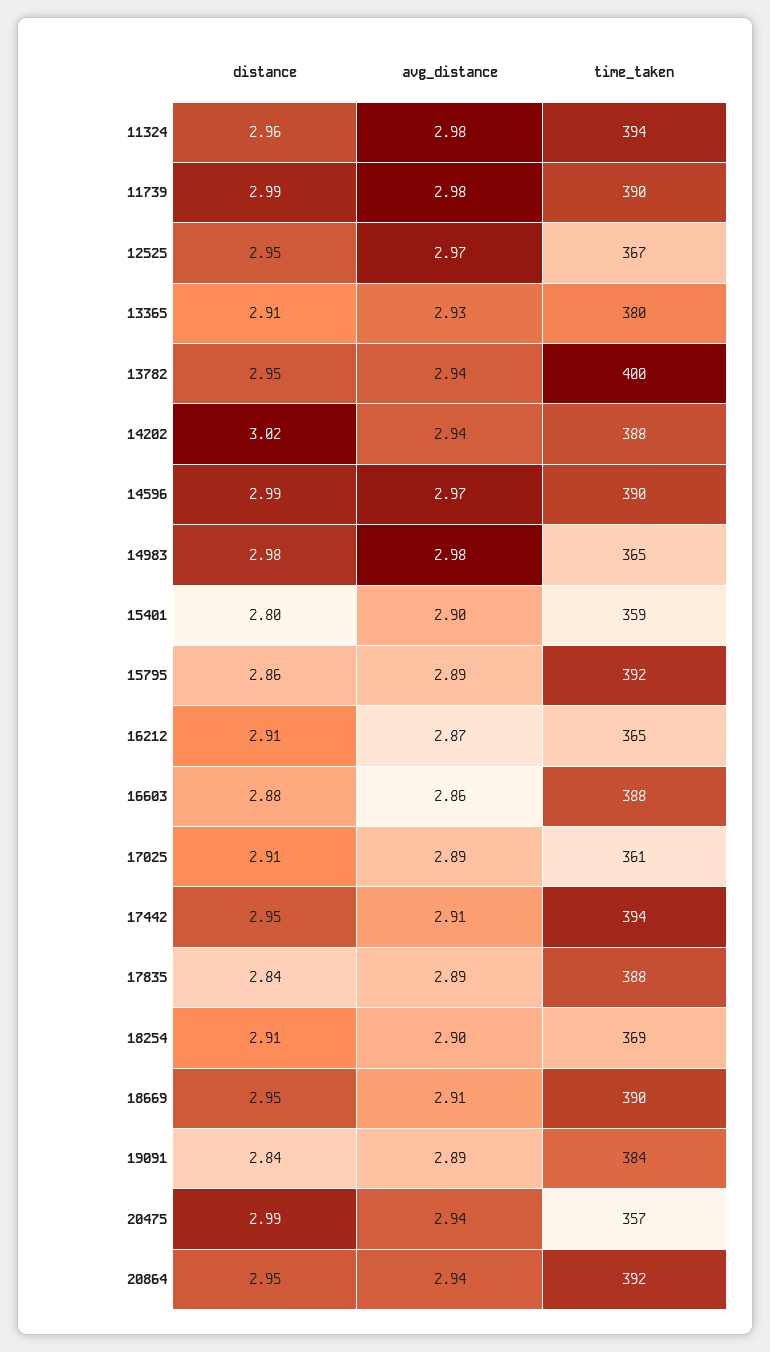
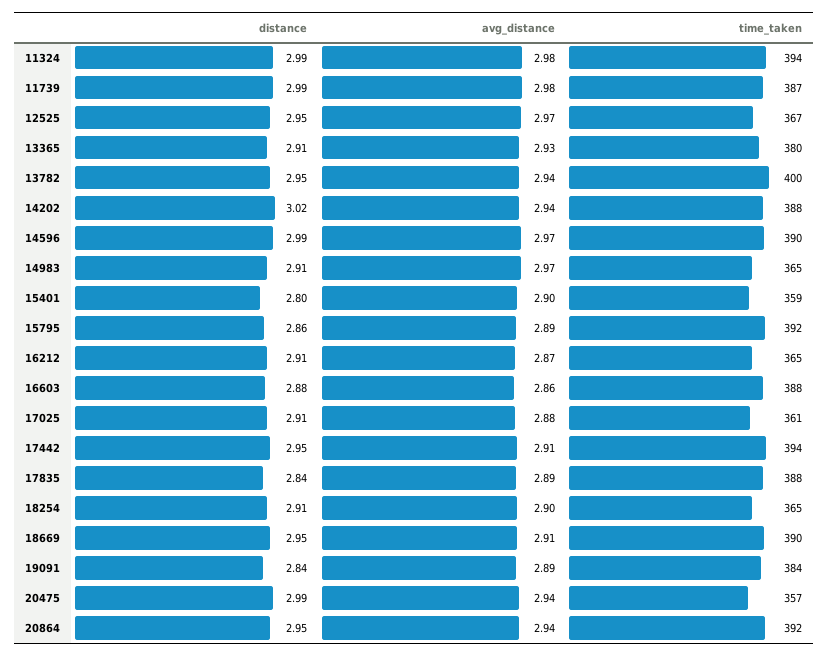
distance, 11324: 2.96 -> 2.99
time_taken, 11739: 390 -> 387
distance, 14983: 2.98 -> 2.91
avg_distance, 14983: 2.98 -> 2.97
avg_distance, 17025: 2.89 -> 2.88
time_taken, 18254: 369 -> 365

